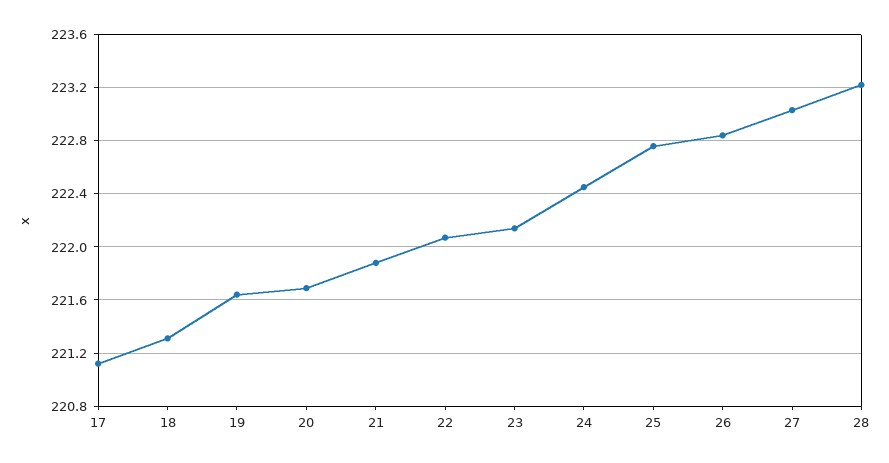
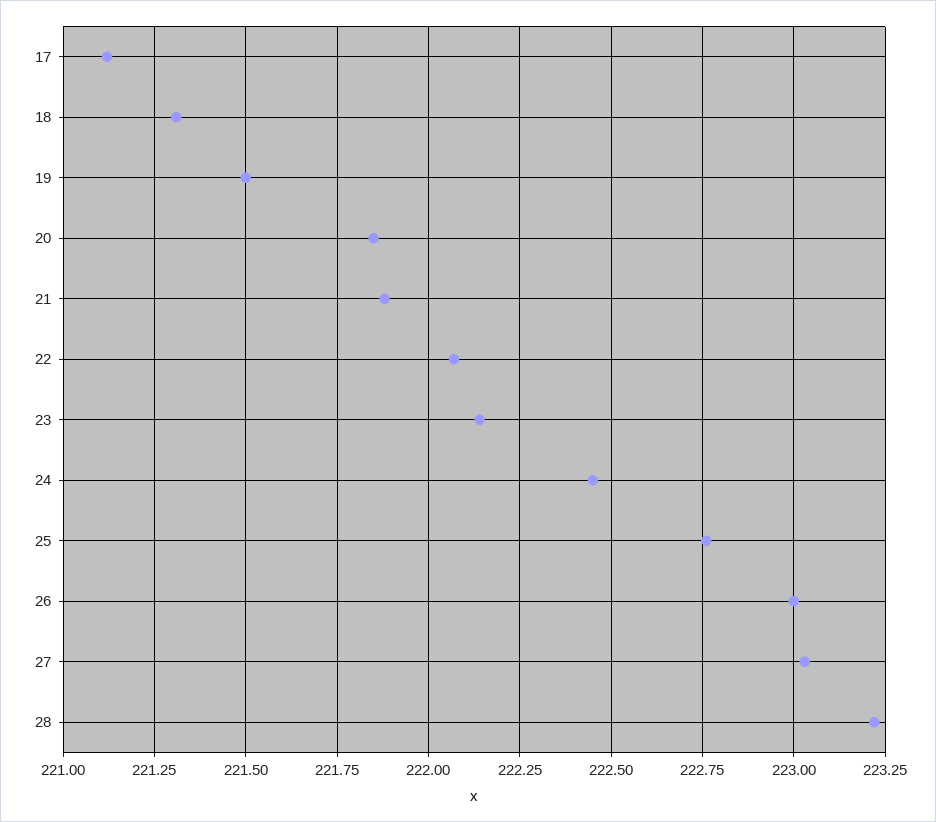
19: 221.65 -> 221.5
20: 221.7 -> 221.85
26: 222.85 -> 223

